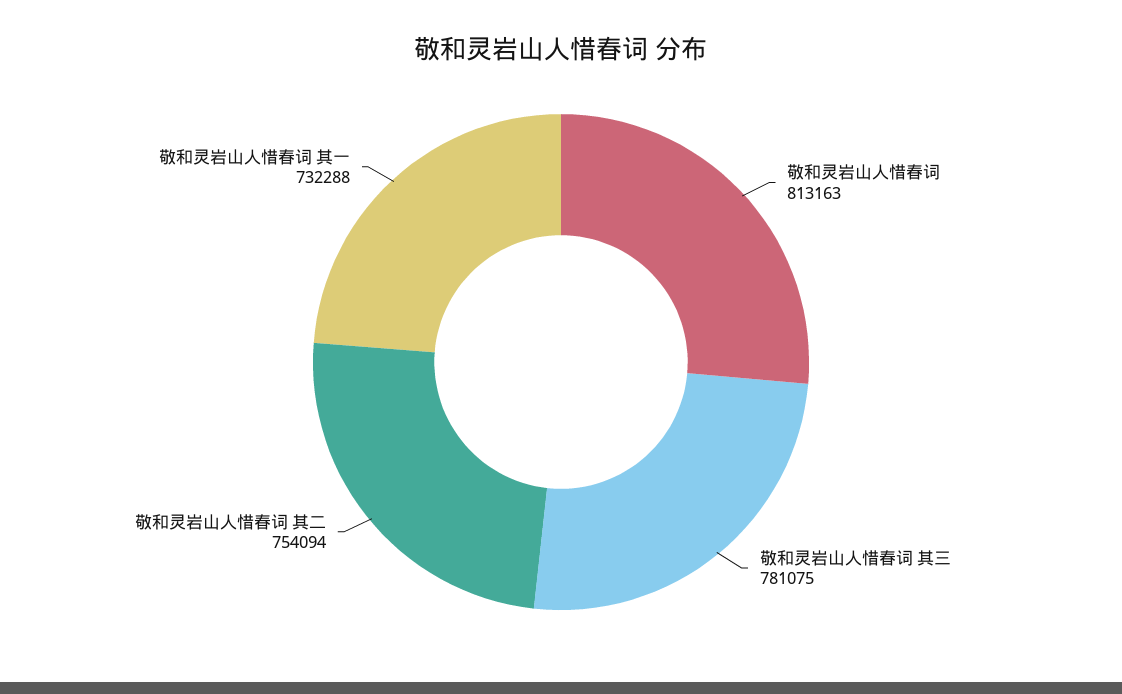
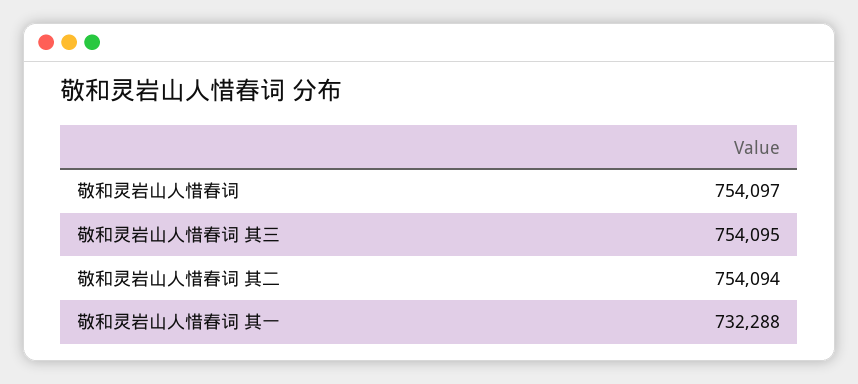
敬和灵岩山人惜春词: 813163 -> 754097
敬和灵岩山人惜春词 其三: 781075 -> 754095

